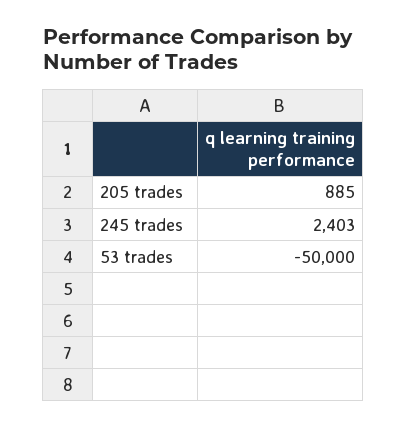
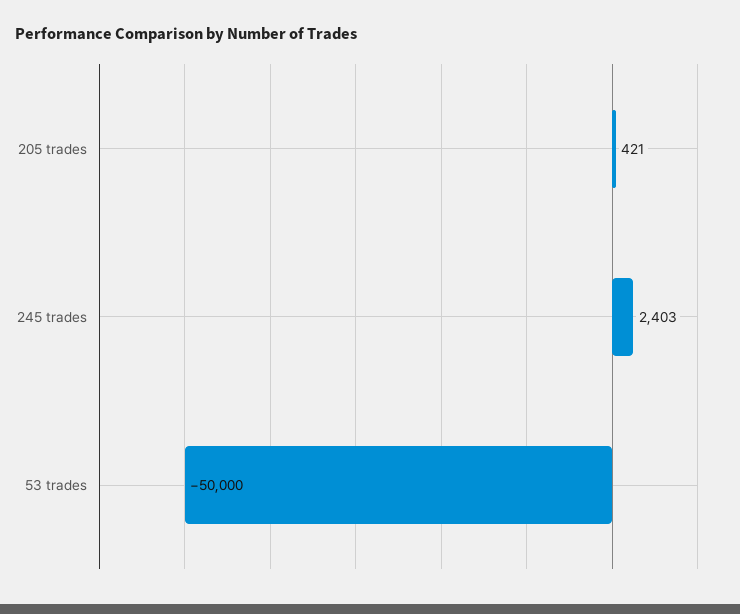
205 trades: 885 -> 421

